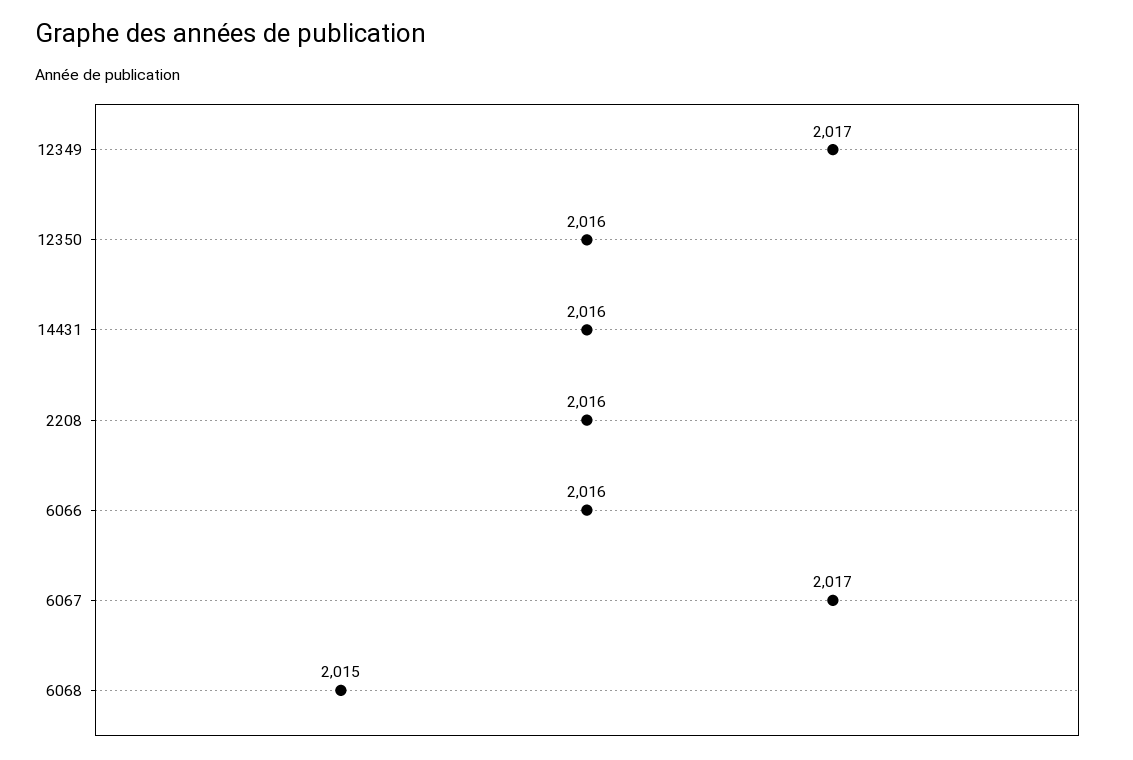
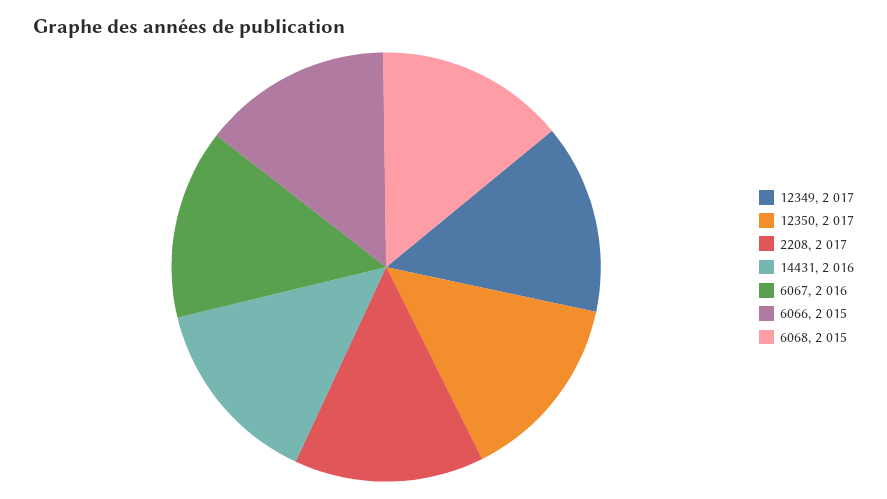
12350: 2016 -> 2017
2208: 2016 -> 2017
6066: 2016 -> 2015
6067: 2017 -> 2016

